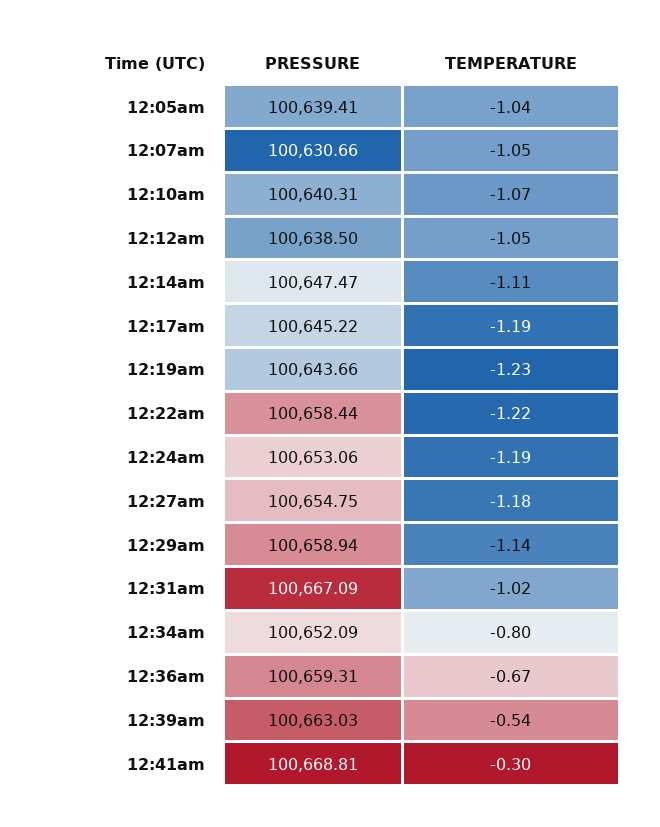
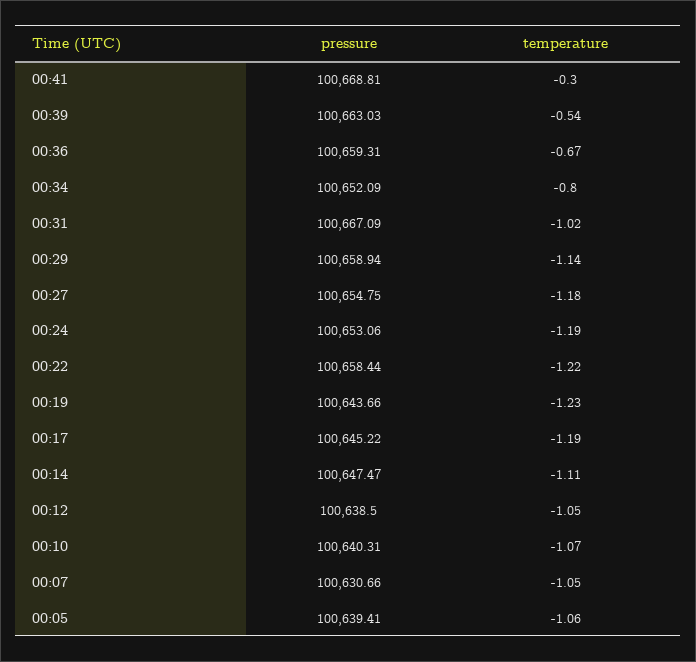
TEMPERATURE, 12:05am: -1.04 -> -1.06

